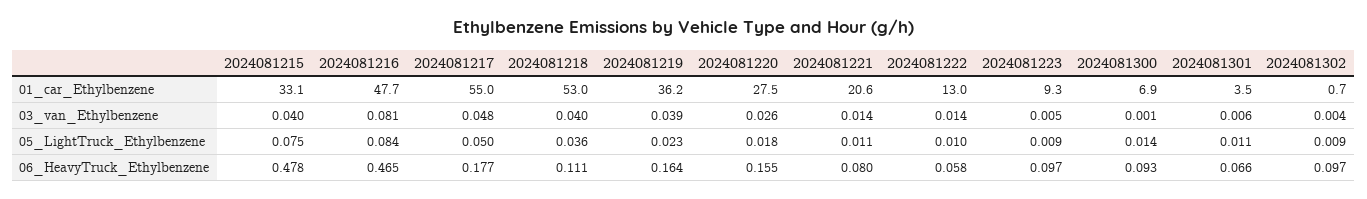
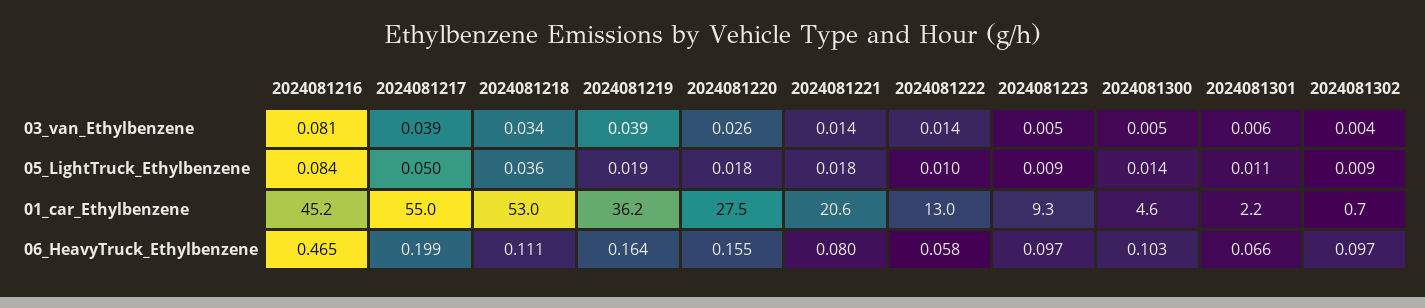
2024081215, 01_car_Ethylbenzene: 33.1 -> none
2024081216, 01_car_Ethylbenzene: 47.7 -> 45.2
2024081300, 01_car_Ethylbenzene: 6.9 -> 4.6
2024081301, 01_car_Ethylbenzene: 3.5 -> 2.2
2024081215, 03_van_Ethylbenzene: 0.04 -> none
2024081217, 03_van_Ethylbenzene: 0.048 -> 0.039
2024081218, 03_van_Ethylbenzene: 0.04 -> 0.034
2024081300, 03_van_Ethylbenzene: 0.001 -> 0.005
2024081215, 05_LightTruck_Ethylbenzene: 0.075 -> none
2024081219, 05_LightTruck_Ethylbenzene: 0.023 -> 0.019
2024081221, 05_LightTruck_Ethylbenzene: 0.011 -> 0.018
2024081215, 06_HeavyTruck_Ethylbenzene: 0.478 -> none
2024081217, 06_HeavyTruck_Ethylbenzene: 0.177 -> 0.199
2024081300, 06_HeavyTruck_Ethylbenzene: 0.093 -> 0.103

